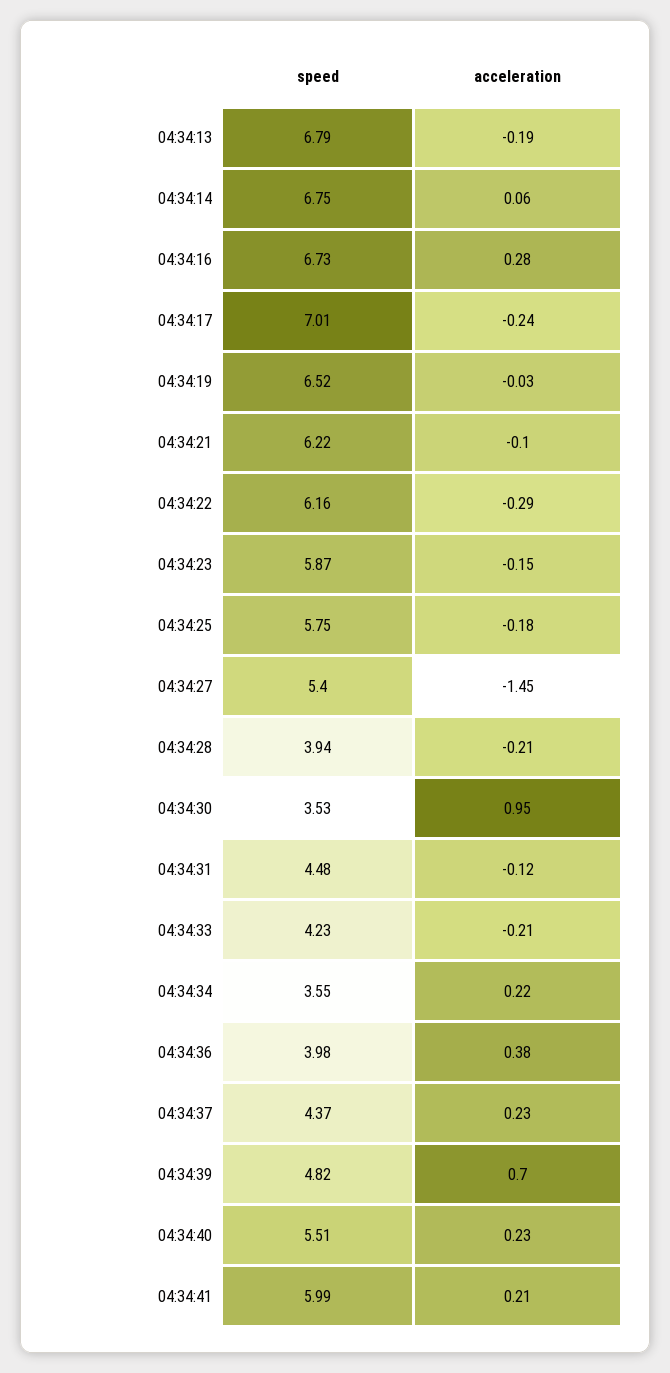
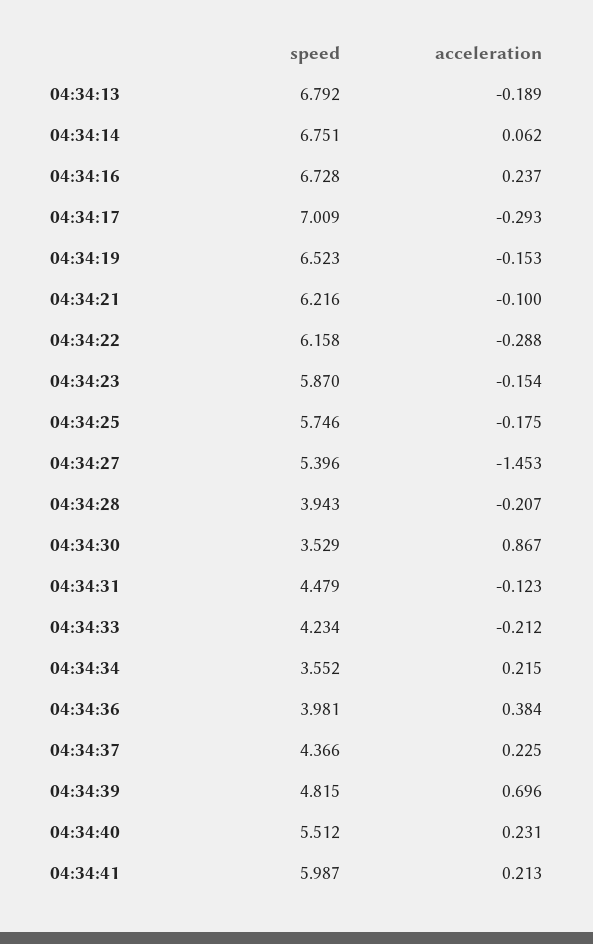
acceleration, 04:34:16: 0.28 -> 0.237
acceleration, 04:34:17: -0.24 -> -0.293
acceleration, 04:34:19: -0.03 -> -0.153
acceleration, 04:34:30: 0.95 -> 0.867

